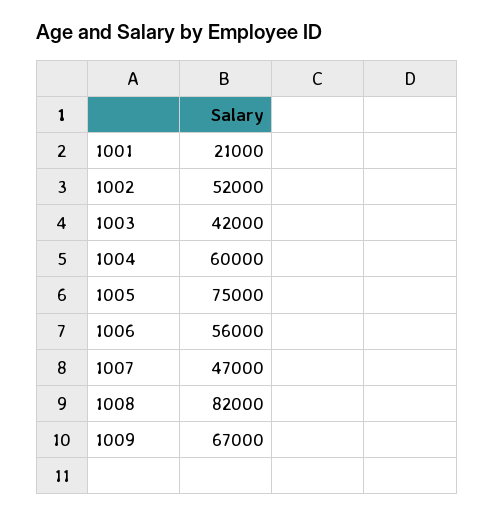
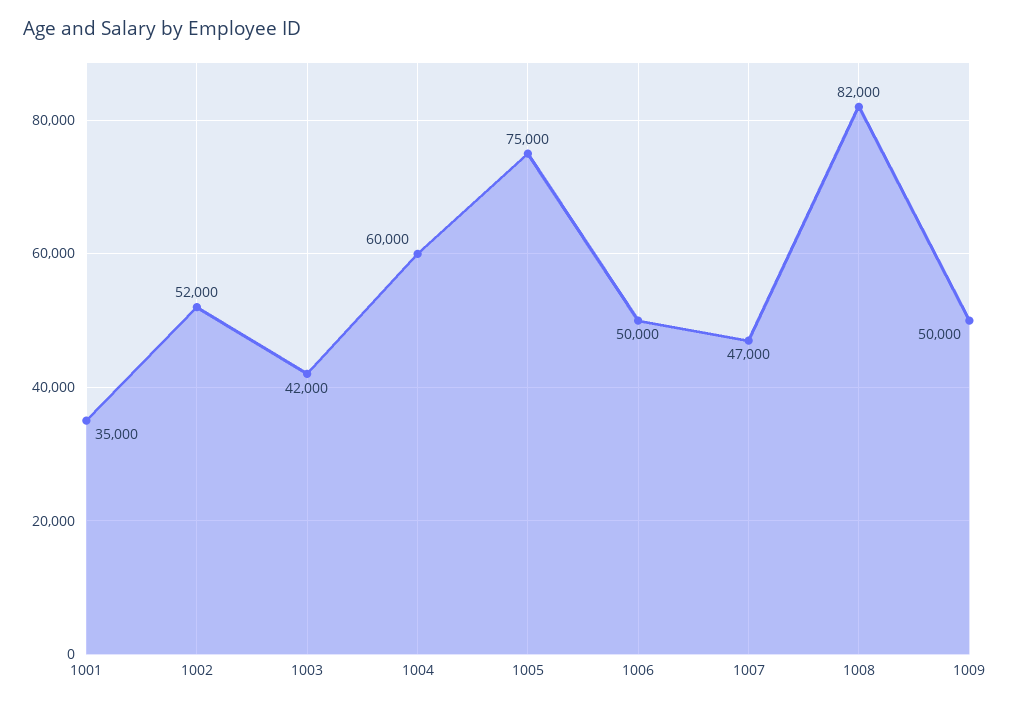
1001: 21000 -> 35000
1006: 56000 -> 50000
1009: 67000 -> 50000

